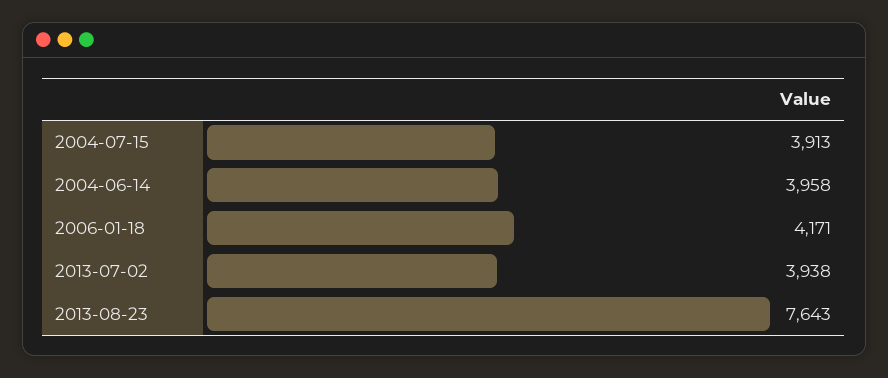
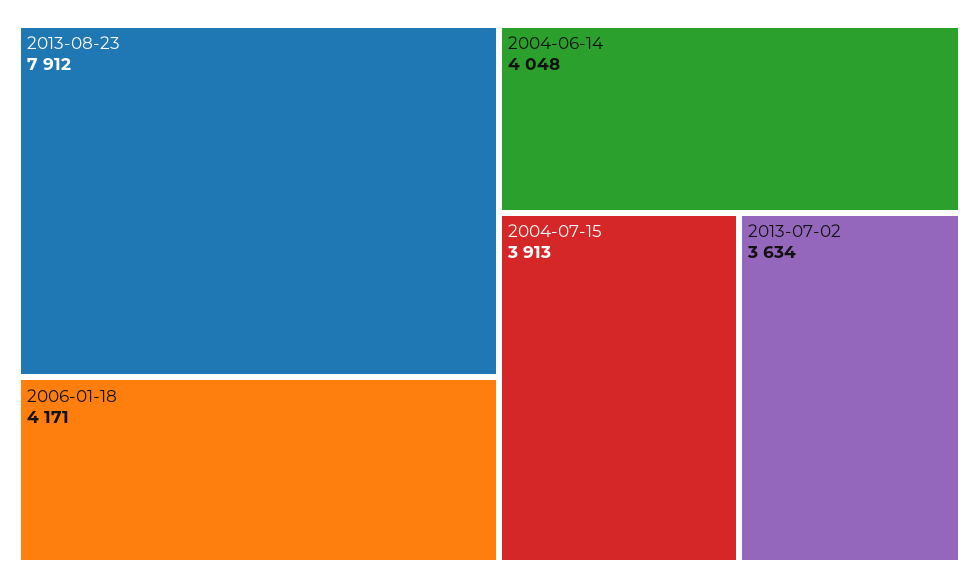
2004-06-14: 3958 -> 4048
2013-07-02: 3938 -> 3634
2013-08-23: 7643 -> 7912

